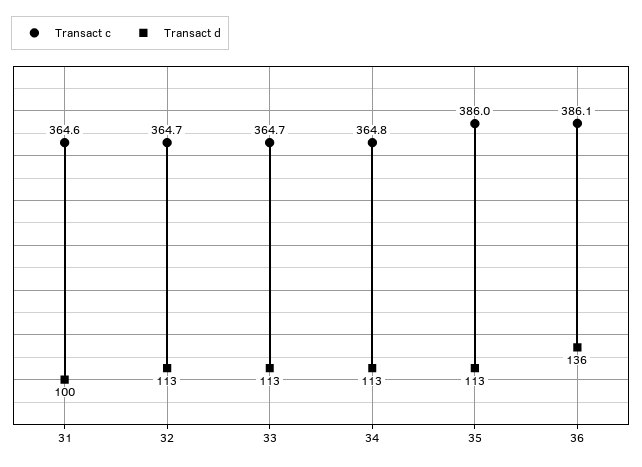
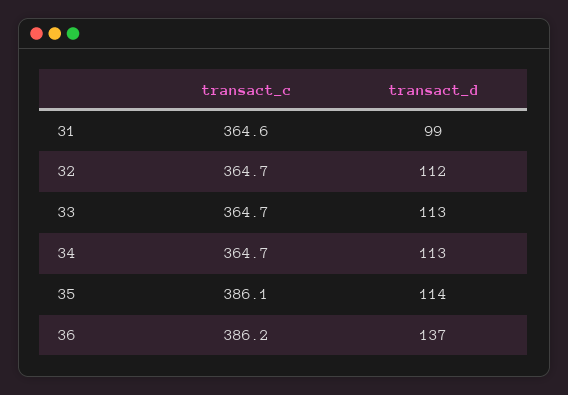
Transact d, 31: 100 -> 99
Transact d, 32: 113 -> 112
Transact c, 34: 364.8 -> 364.7
Transact c, 35: 386 -> 386.1
Transact d, 35: 113 -> 114
Transact c, 36: 386.1 -> 386.2
Transact d, 36: 136 -> 137

